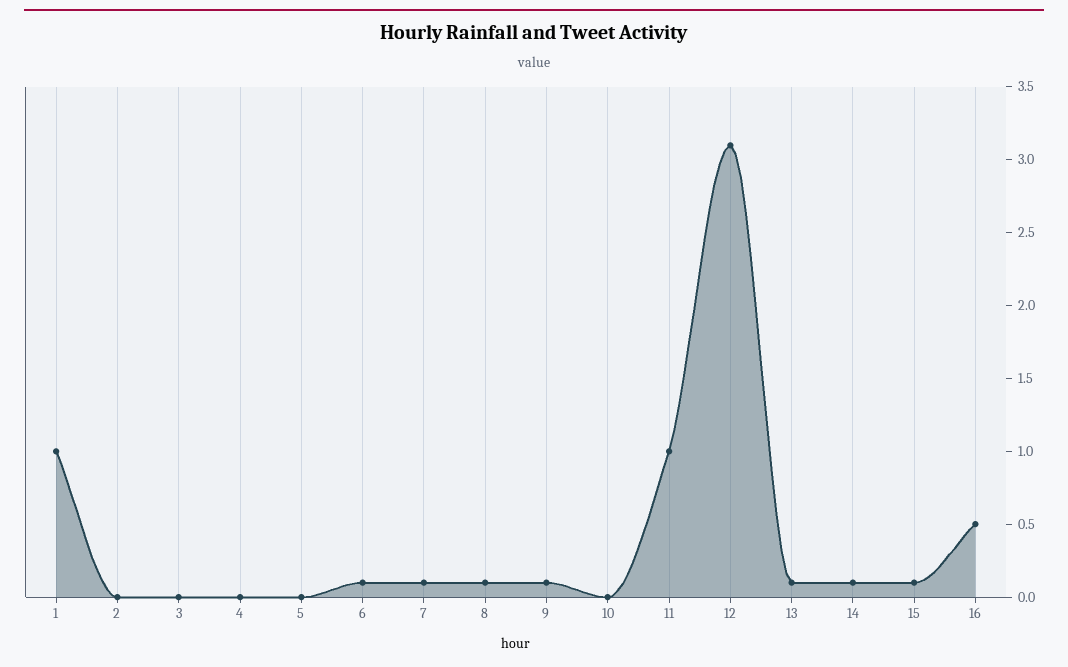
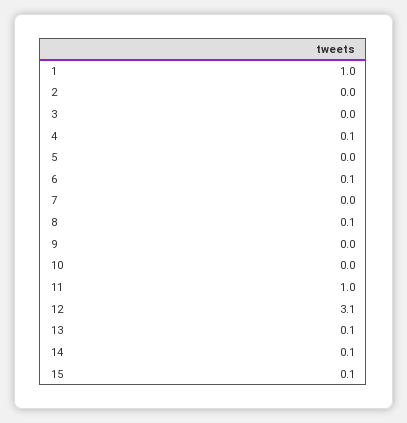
4: 0 -> 0.1
7: 0.1 -> 0
9: 0.1 -> 0
16: 0.5 -> none

